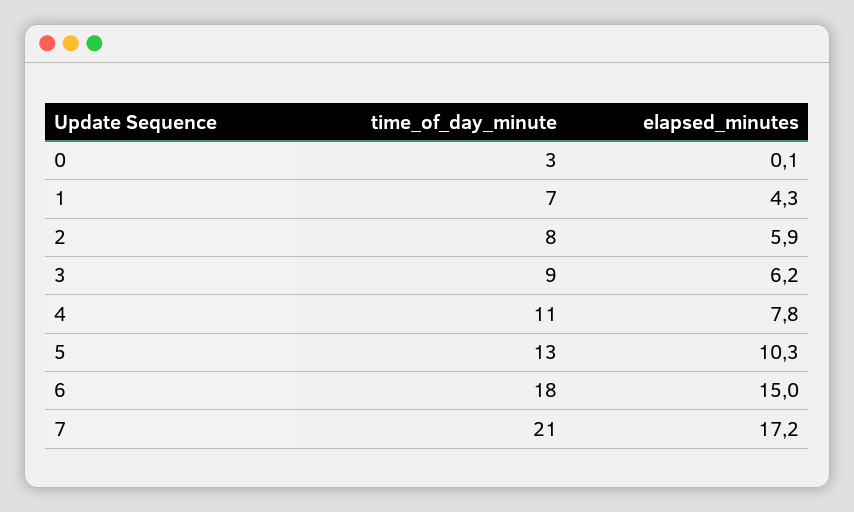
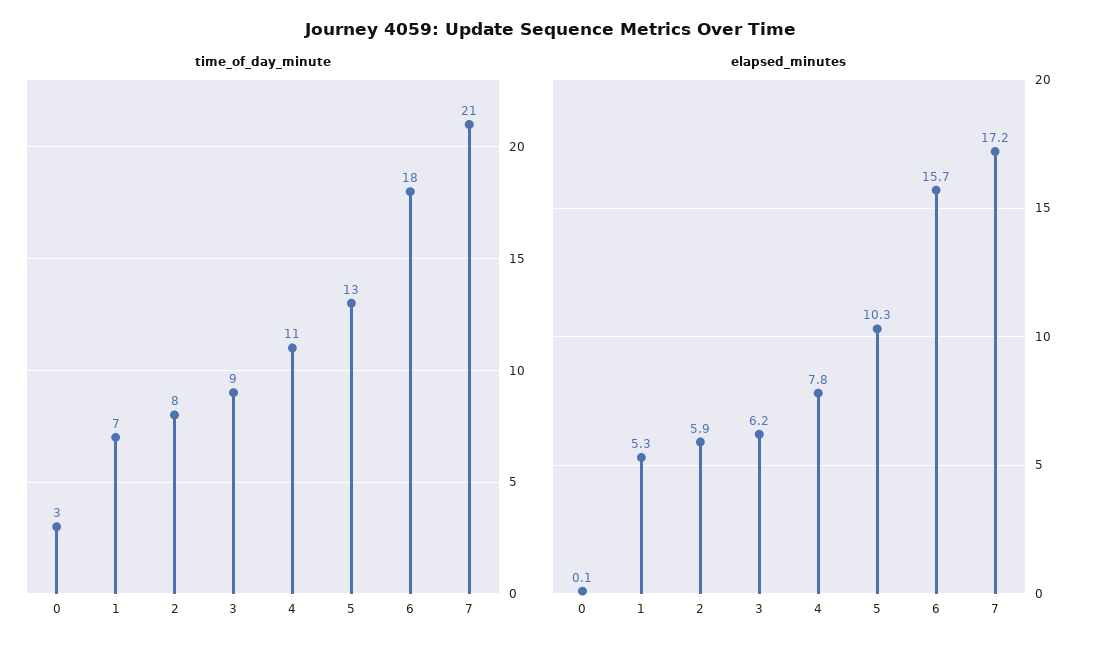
elapsed_minutes, 1: 4.3 -> 5.3
elapsed_minutes, 6: 15 -> 15.7

